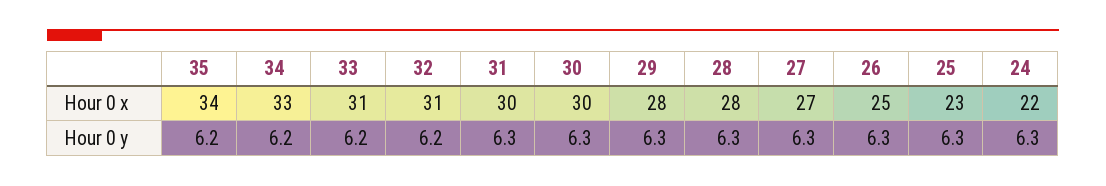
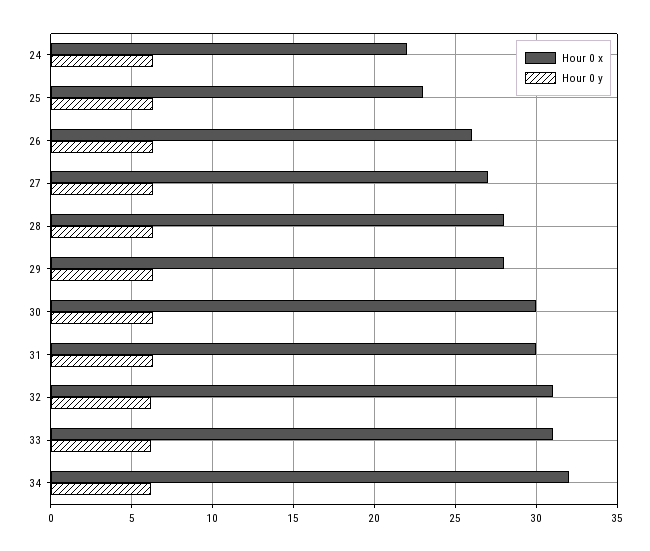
Hour 0 x, 35: 34 -> none
Hour 0 x, 34: 33 -> 32
Hour 0 x, 26: 25 -> 26
Hour 0 y, 35: 6.2 -> none

